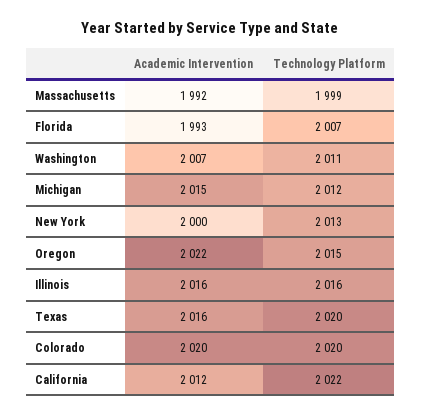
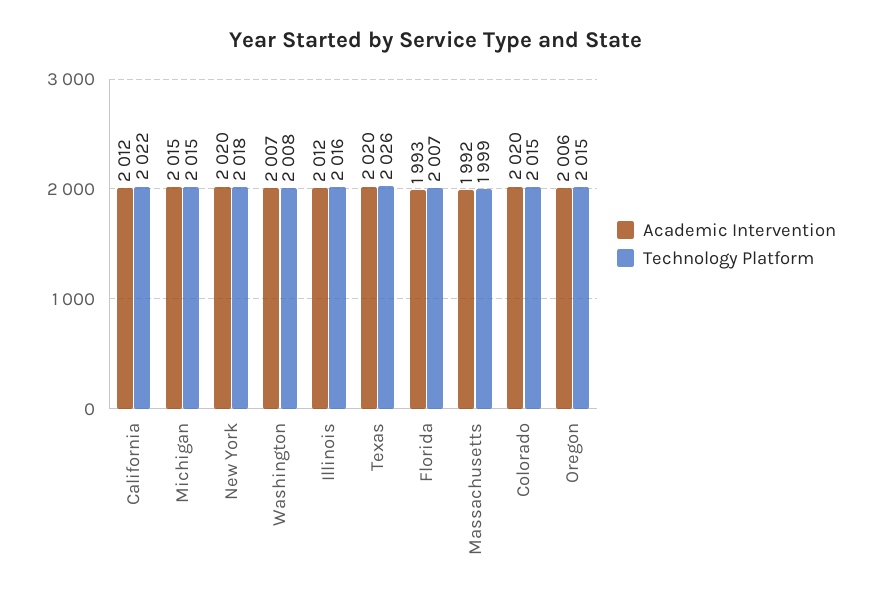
Technology Platform, Washington: 2011 -> 2008
Technology Platform, Michigan: 2012 -> 2015
Academic Intervention, New York: 2000 -> 2020
Technology Platform, New York: 2013 -> 2018
Academic Intervention, Oregon: 2022 -> 2006
Academic Intervention, Illinois: 2016 -> 2012
Academic Intervention, Texas: 2016 -> 2020
Technology Platform, Texas: 2020 -> 2026
Technology Platform, Colorado: 2020 -> 2015

